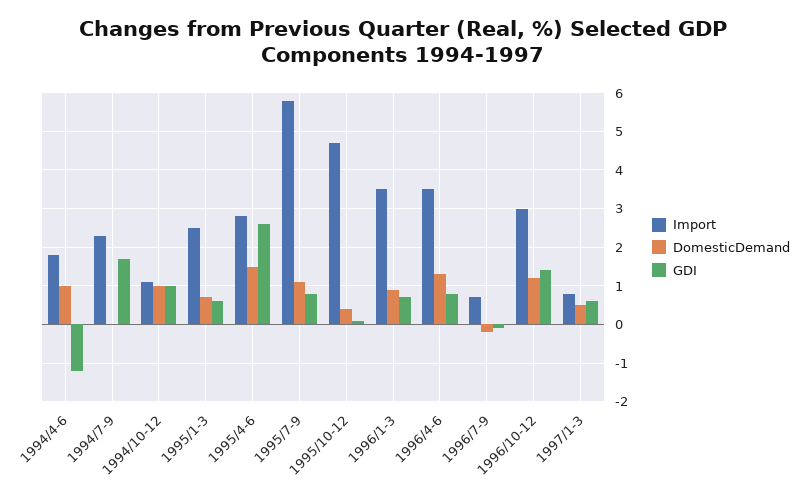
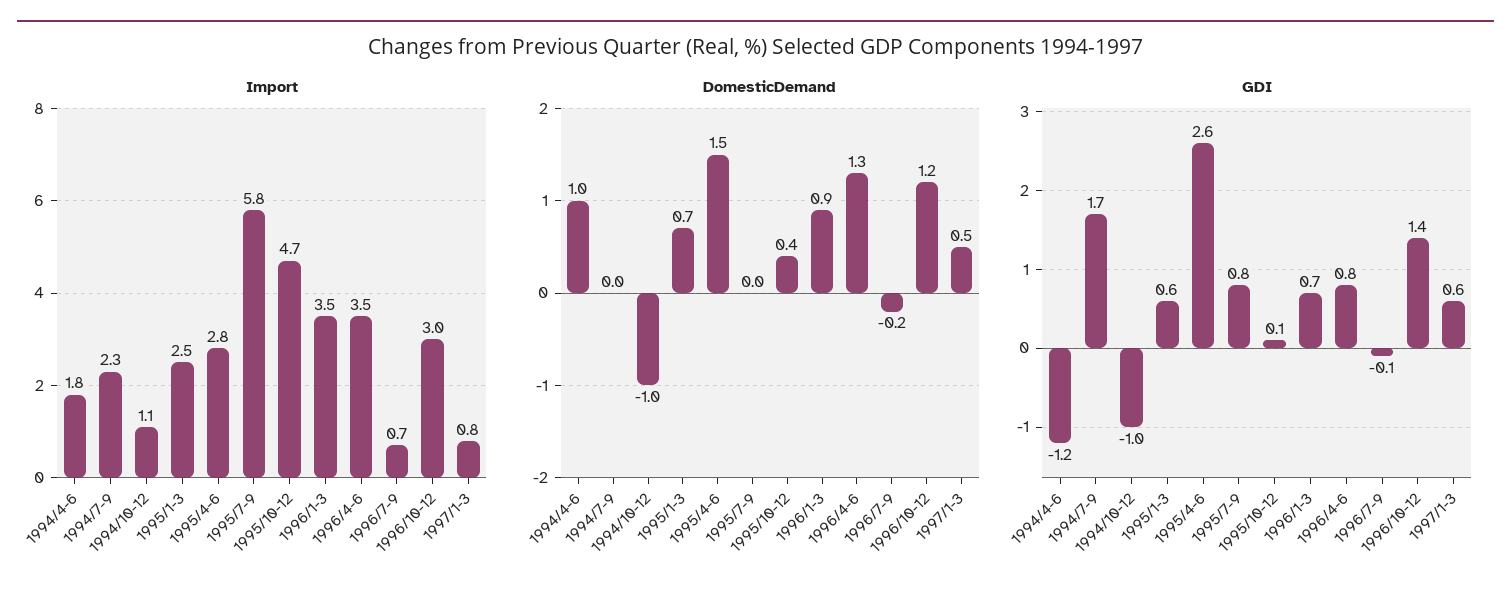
DomesticDemand, 1994/10-12: 1 -> -1
GDI, 1994/10-12: 1 -> -1
DomesticDemand, 1995/7-9: 1 -> 0

